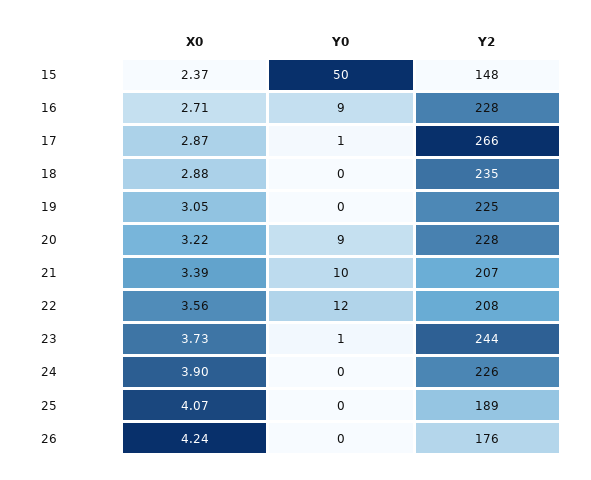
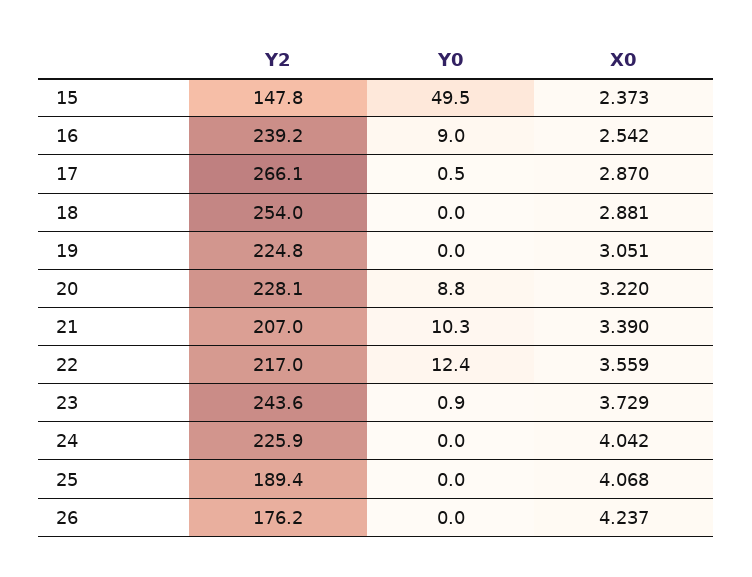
X0, 16: 2.71 -> 2.542
Y2, 16: 228 -> 239.2
Y2, 18: 235 -> 254
Y2, 22: 208 -> 217
X0, 24: 3.9 -> 4.042

